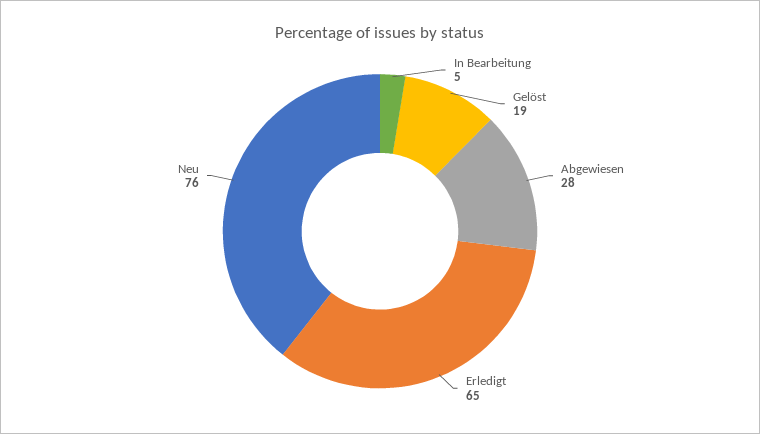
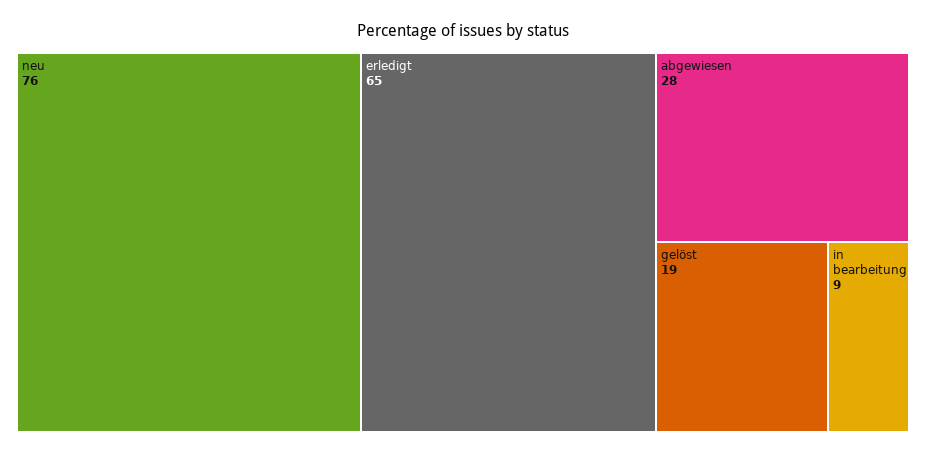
In Bearbeitung: 5 -> 9

